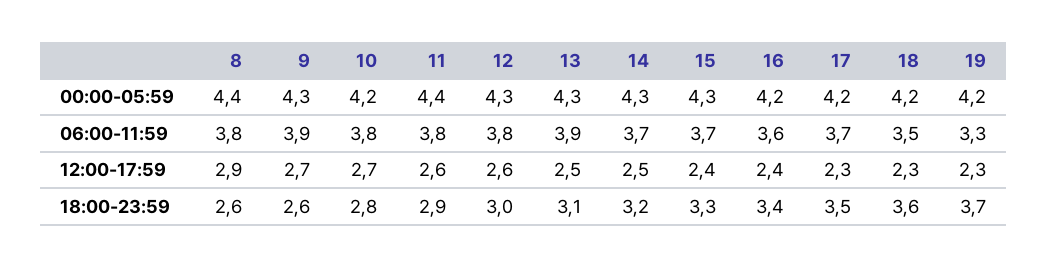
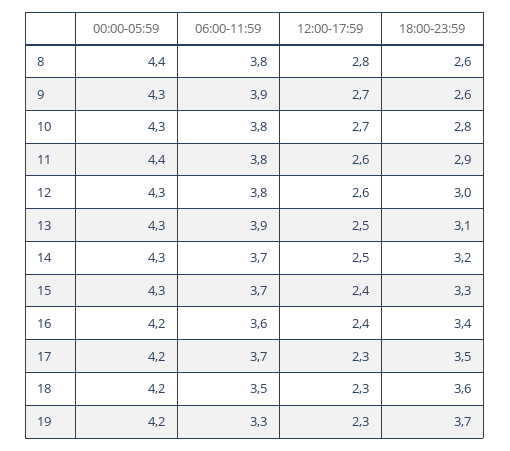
10, 00:00-05:59: 4.2 -> 4.3
8, 12:00-17:59: 2.9 -> 2.8

